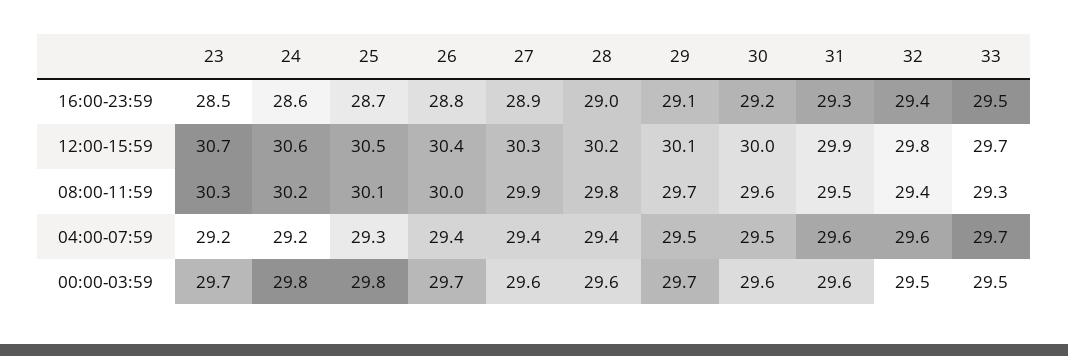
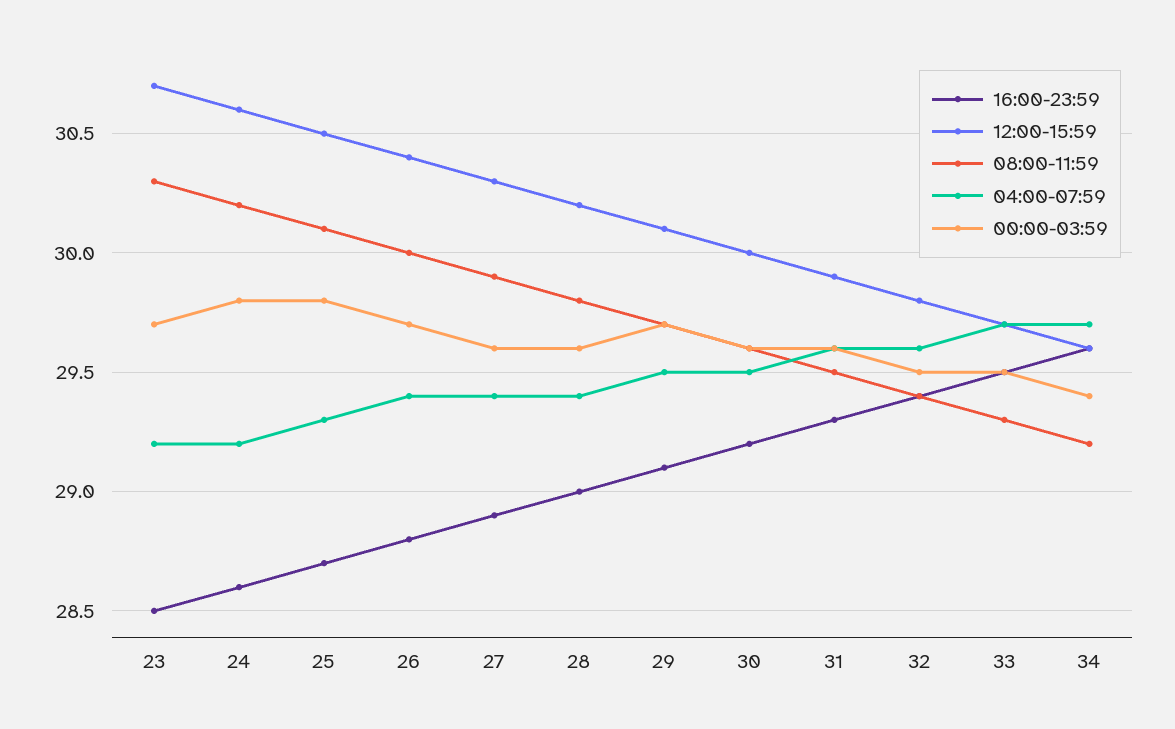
16:00-23:59, 34: none -> 29.6
12:00-15:59, 34: none -> 29.6
08:00-11:59, 34: none -> 29.2
04:00-07:59, 34: none -> 29.7
00:00-03:59, 34: none -> 29.4

